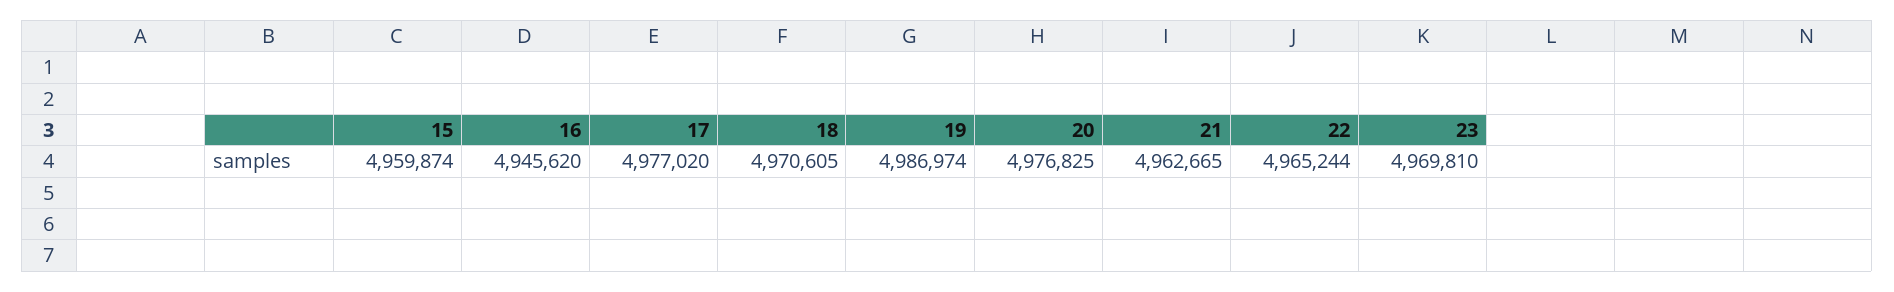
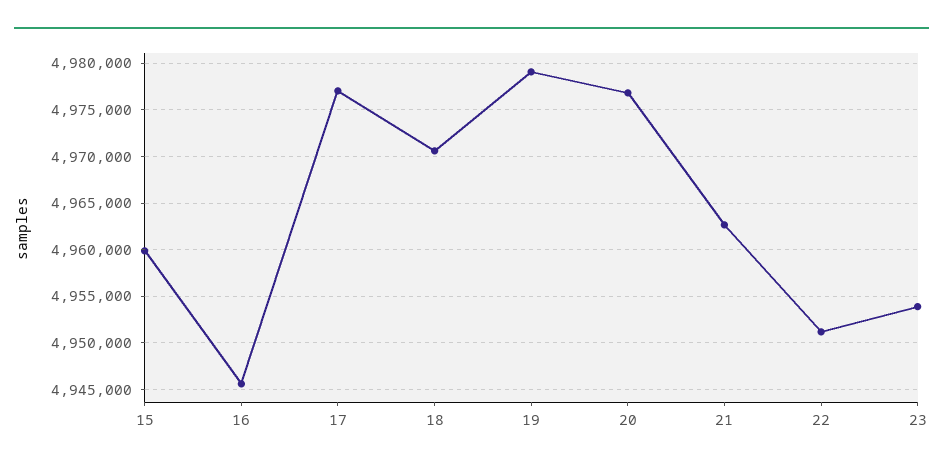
19: 4986974 -> 4979000
22: 4965244 -> 4951000
23: 4969810 -> 4954000

